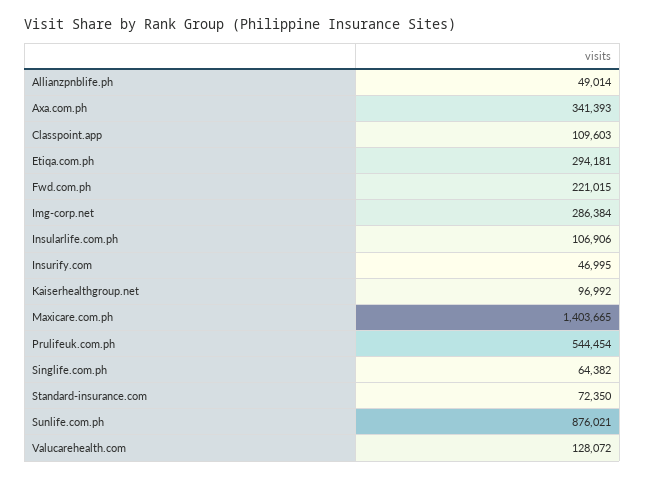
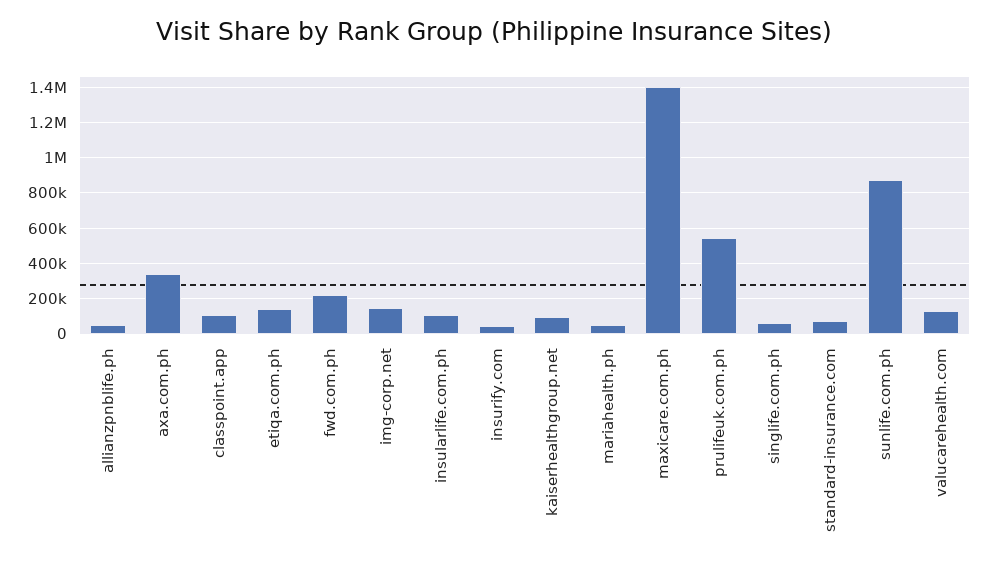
Etiqa.com.ph: 294181 -> 150000
Img-corp.net: 286384 -> 150000
mariahealth.ph: none -> 50000

